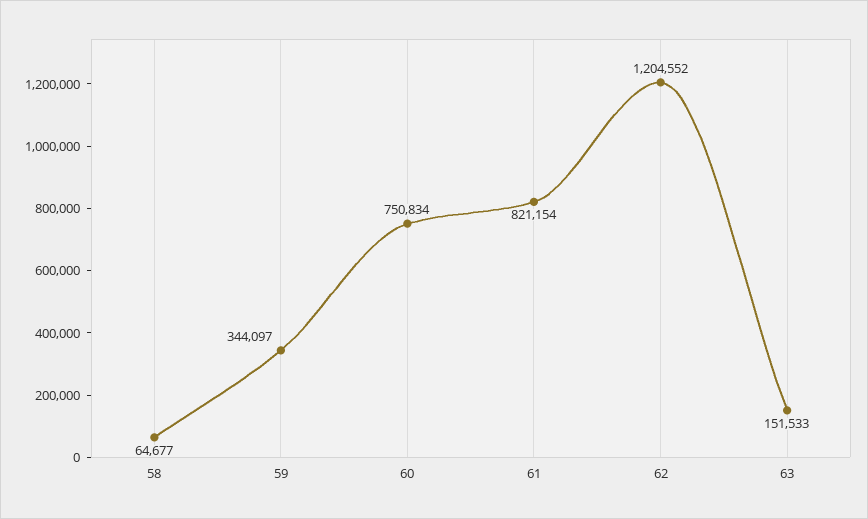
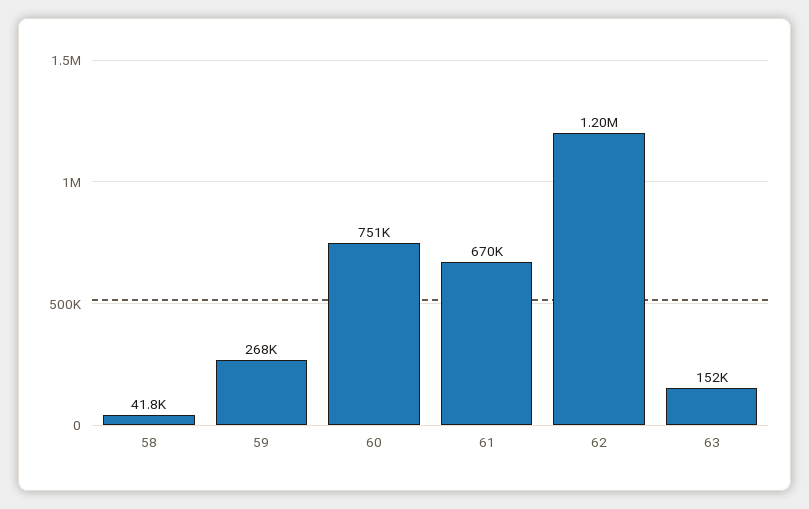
58: 64677 -> 41800
59: 344097 -> 268000
61: 821154 -> 670000

